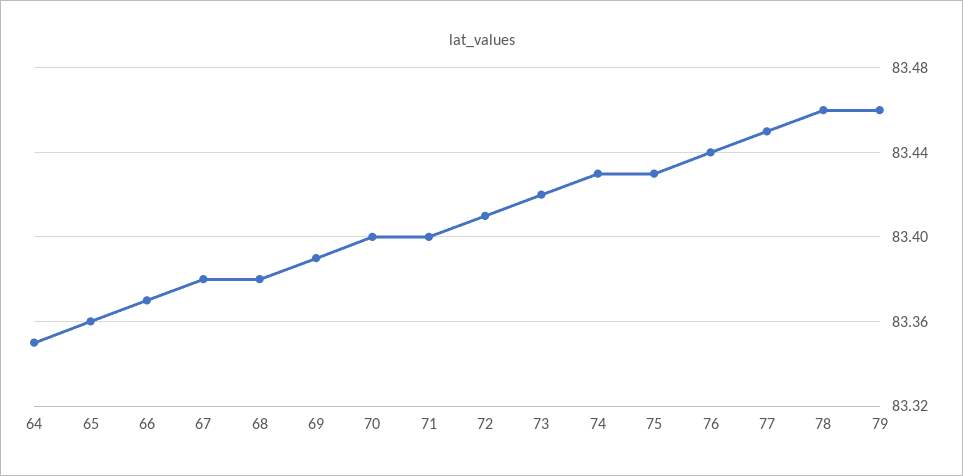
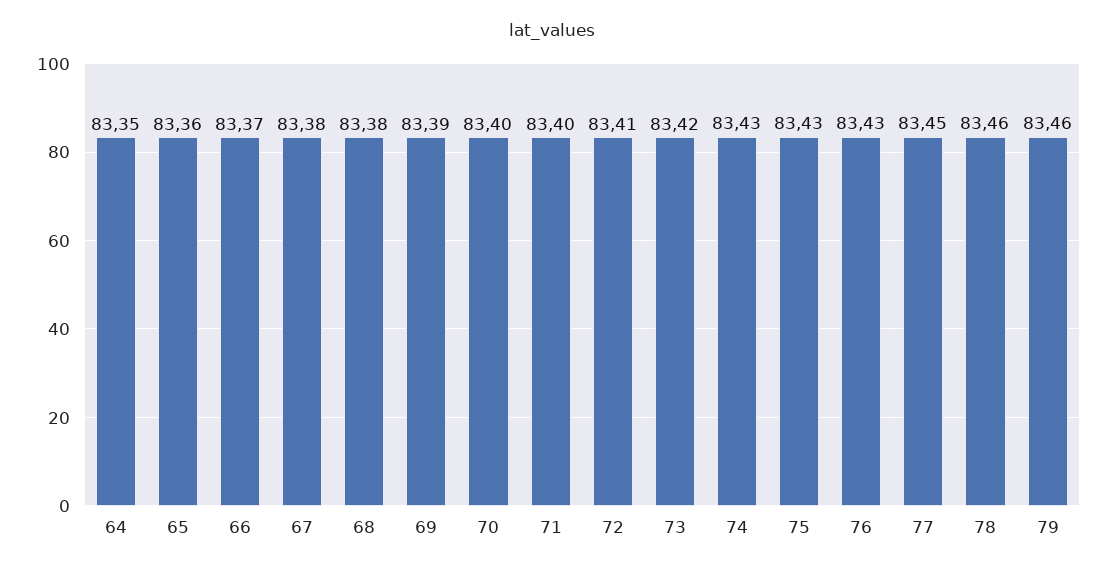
76: 83.44 -> 83.43

